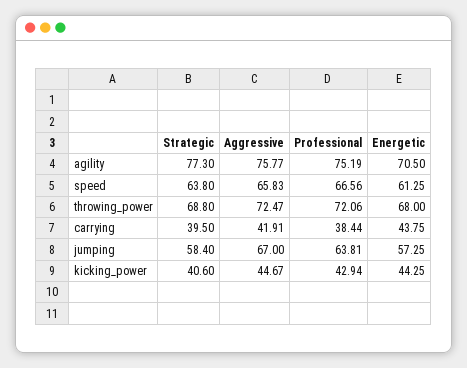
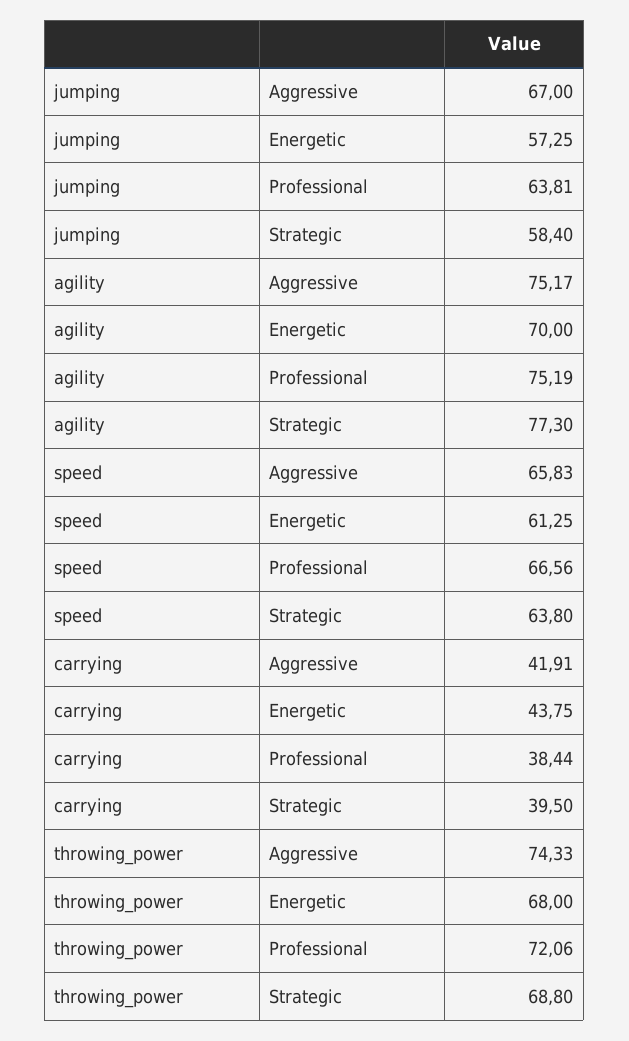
Aggressive, agility: 75.77 -> 75.17
Energetic, agility: 70.5 -> 70
Aggressive, throwing_power: 72.47 -> 74.33
Strategic, kicking_power: 40.6 -> none
Aggressive, kicking_power: 44.67 -> none
Professional, kicking_power: 42.94 -> none
Energetic, kicking_power: 44.25 -> none

